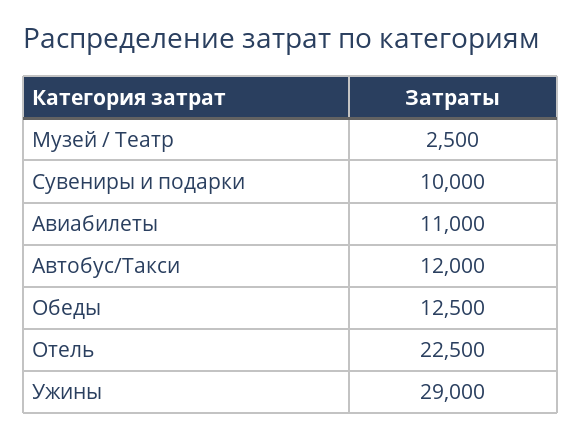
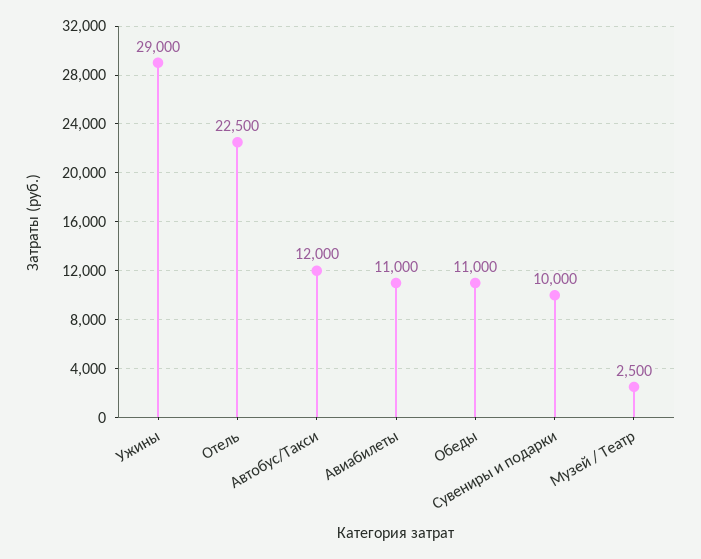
Обеды: 12500 -> 11000

